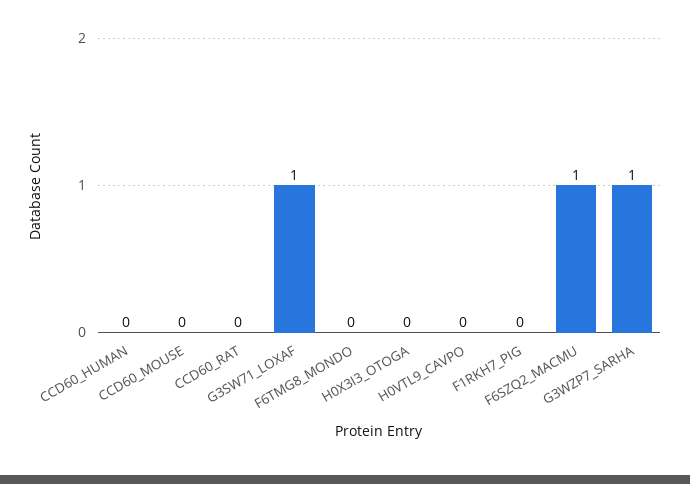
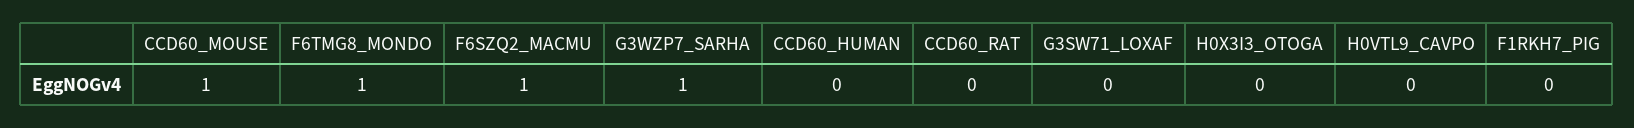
CCD60_MOUSE: 0 -> 1
G3SW71_LOXAF: 1 -> 0
F6TMG8_MONDO: 0 -> 1

